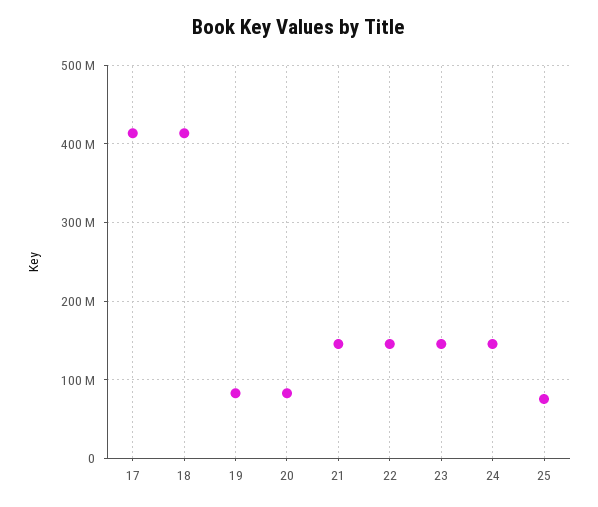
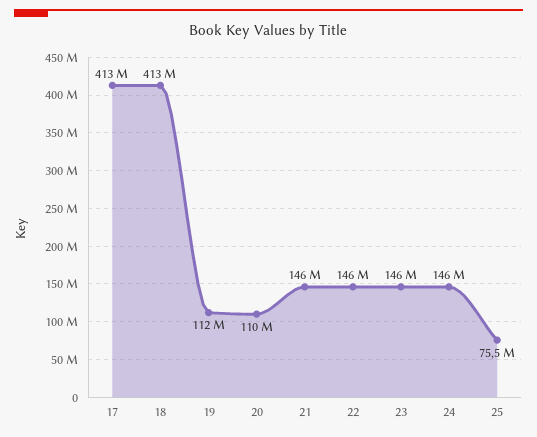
19: 80000000 -> 112000000
20: 80000000 -> 110000000

